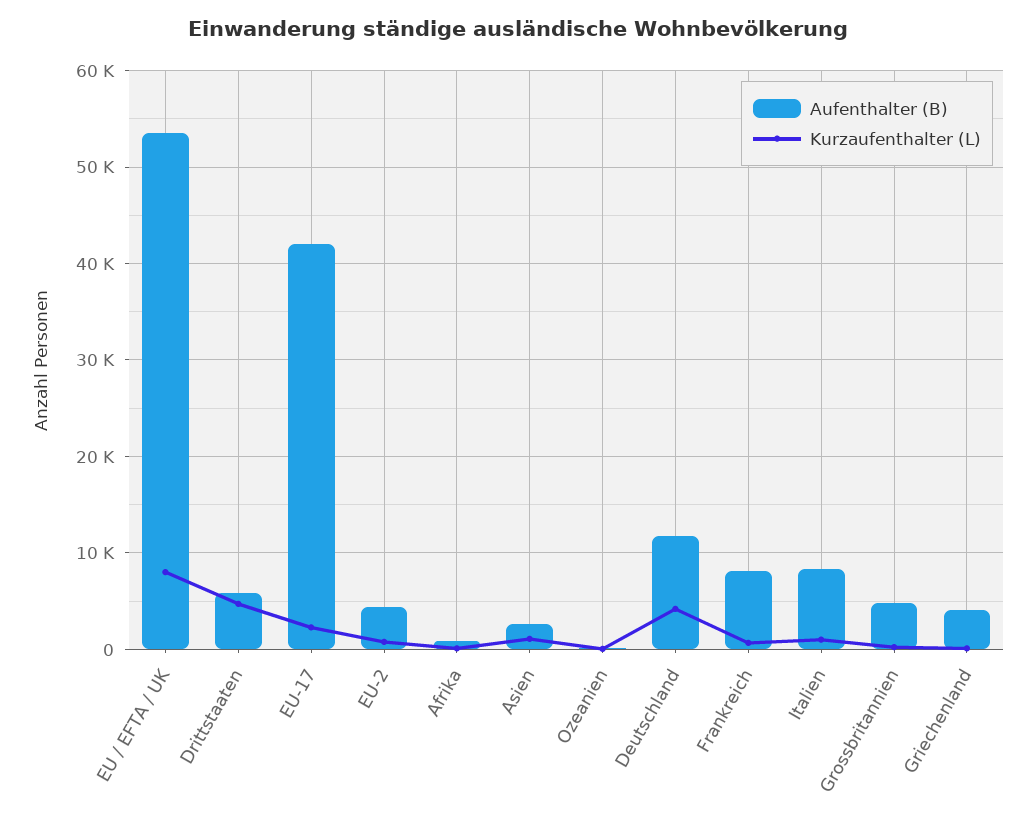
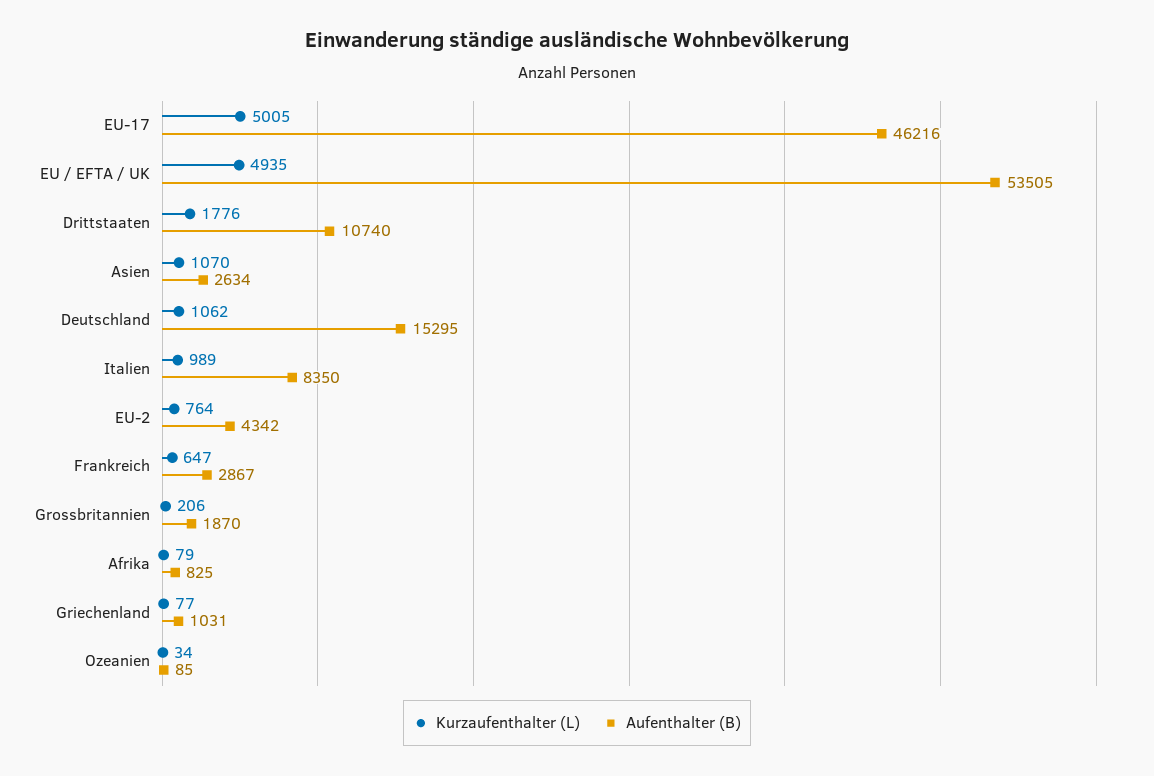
Kurzaufenthalter (L), EU / EFTA / UK: 8000 -> 4935
Aufenthalter (B), Drittstaaten: 6000 -> 10740
Kurzaufenthalter (L), Drittstaaten: 5000 -> 1776
Aufenthalter (B), EU-17: 42000 -> 46216
Kurzaufenthalter (L), EU-17: 2000 -> 5005
Aufenthalter (B), Deutschland: 12000 -> 15295
Kurzaufenthalter (L), Deutschland: 4000 -> 1062
Aufenthalter (B), Frankreich: 8000 -> 2867
Aufenthalter (B), Grossbritannien: 5000 -> 1870
Aufenthalter (B), Griechenland: 4000 -> 1031

